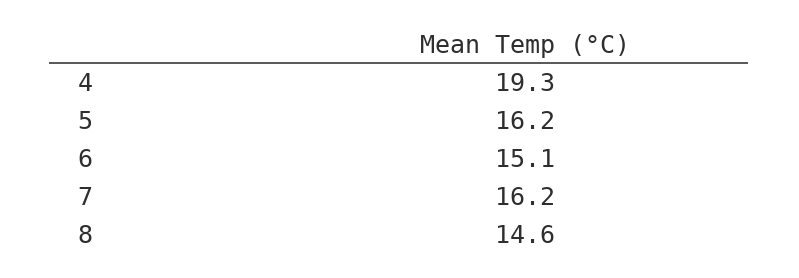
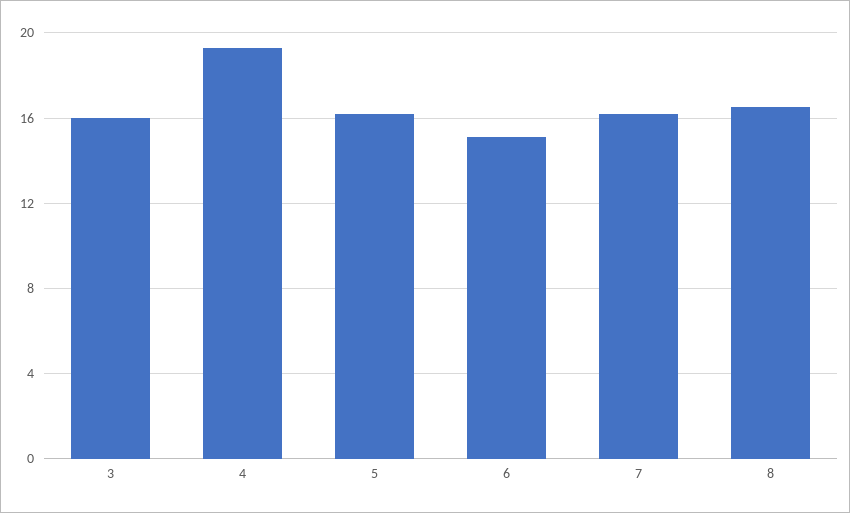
8: 14.6 -> 16.5
3: none -> 16

